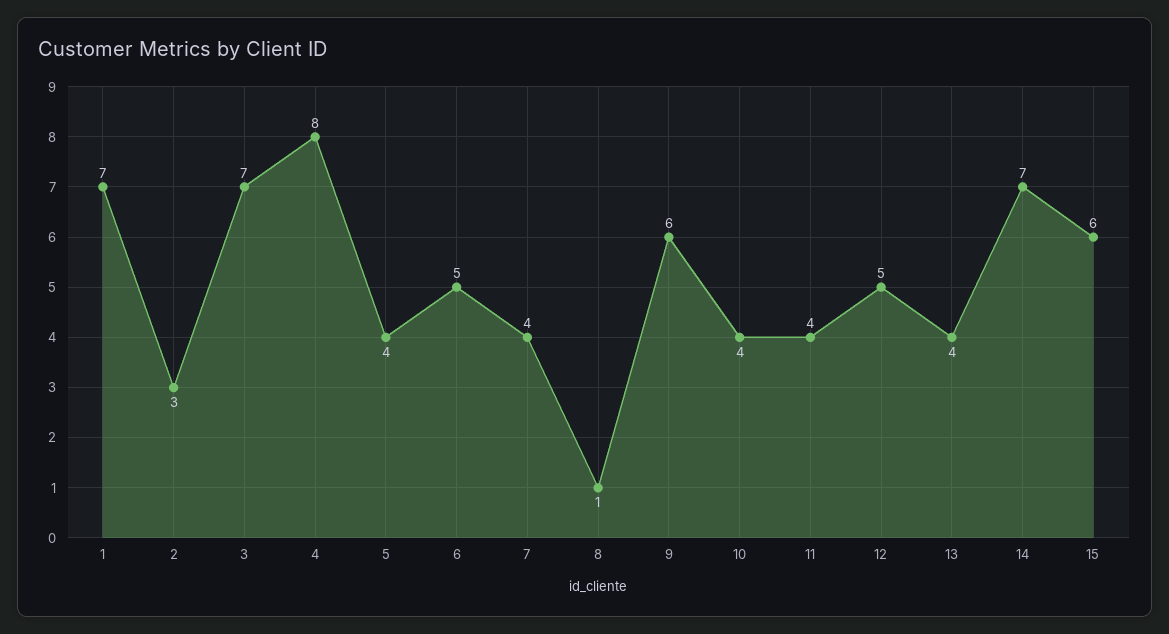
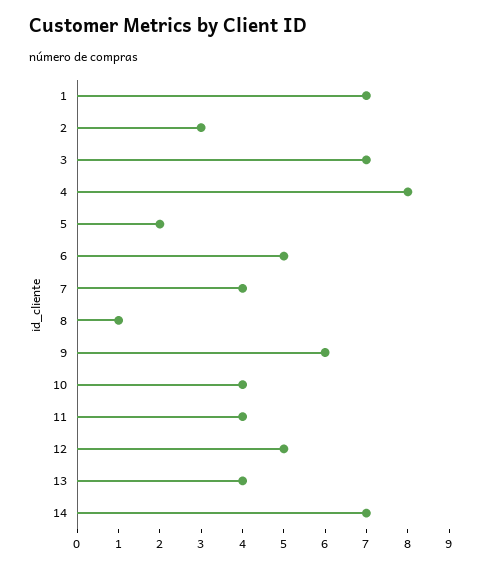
5: 4 -> 2
15: 6 -> none

